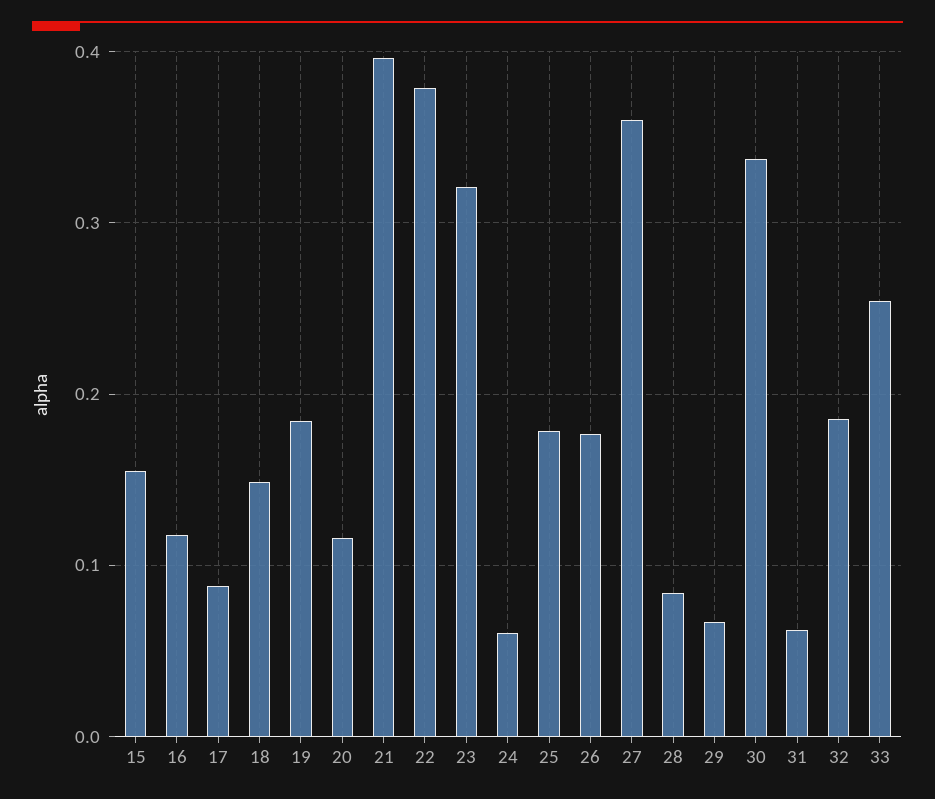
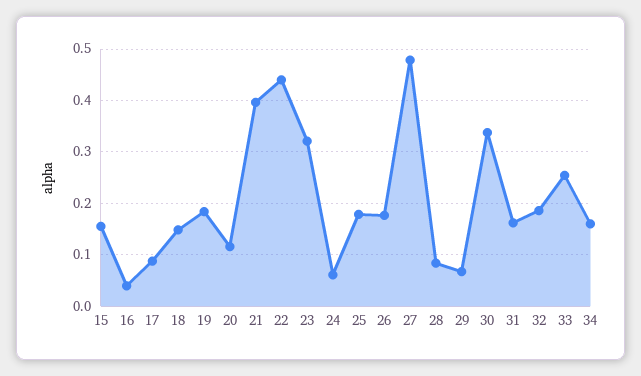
16: 0.12 -> 0.04
22: 0.38 -> 0.44
27: 0.36 -> 0.48
31: 0.06 -> 0.16
34: none -> 0.16

